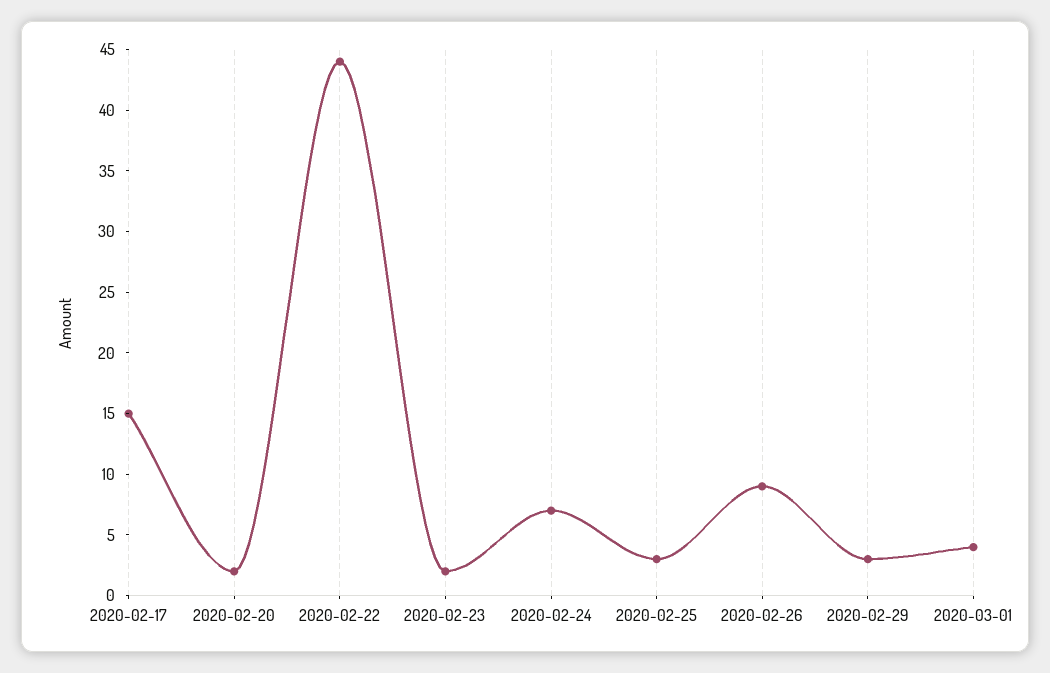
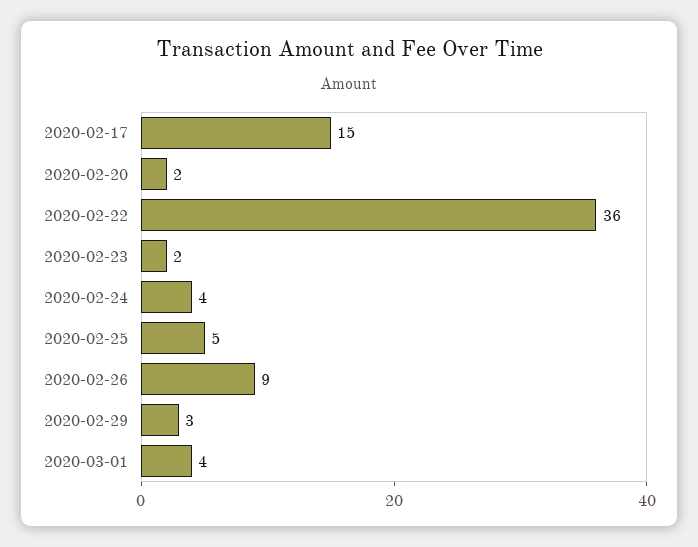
2020-02-22: 44 -> 36
2020-02-24: 7 -> 4
2020-02-25: 3 -> 5

